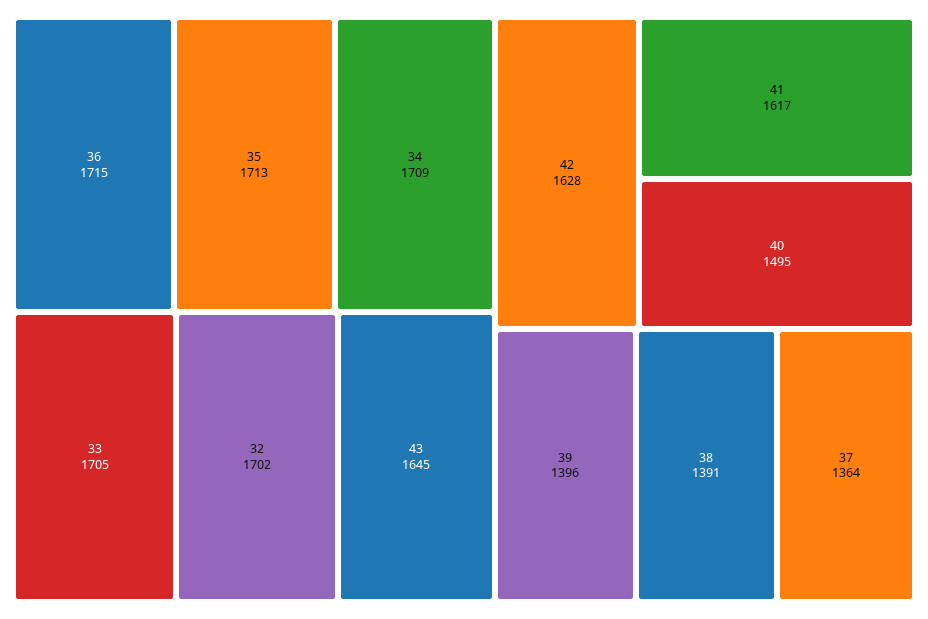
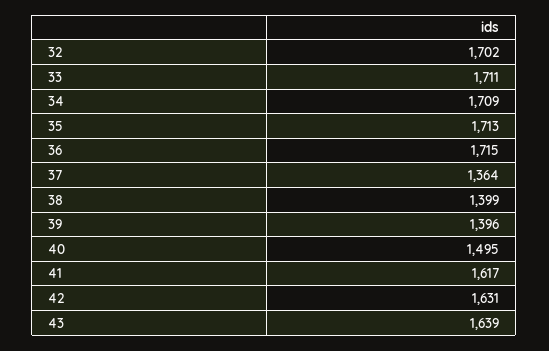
33: 1705 -> 1711
43: 1645 -> 1639
42: 1628 -> 1631
38: 1391 -> 1399

